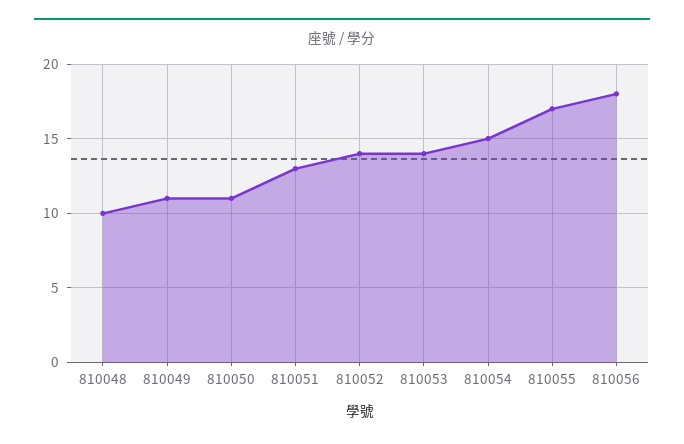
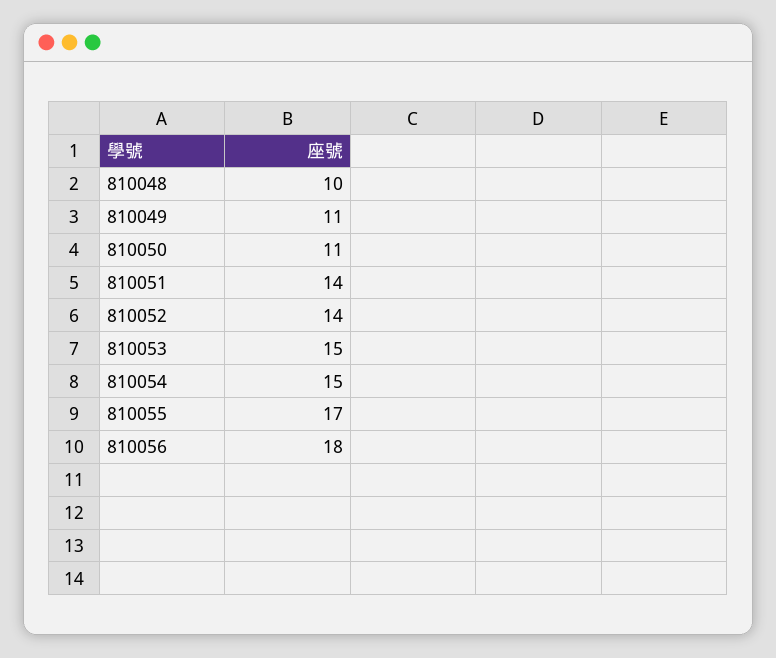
810051: 13 -> 14
810053: 14 -> 15

